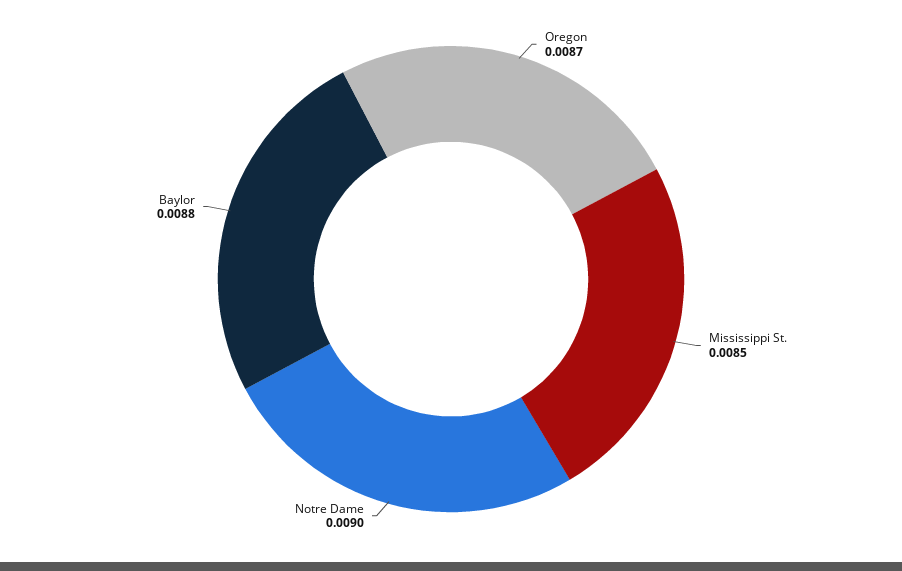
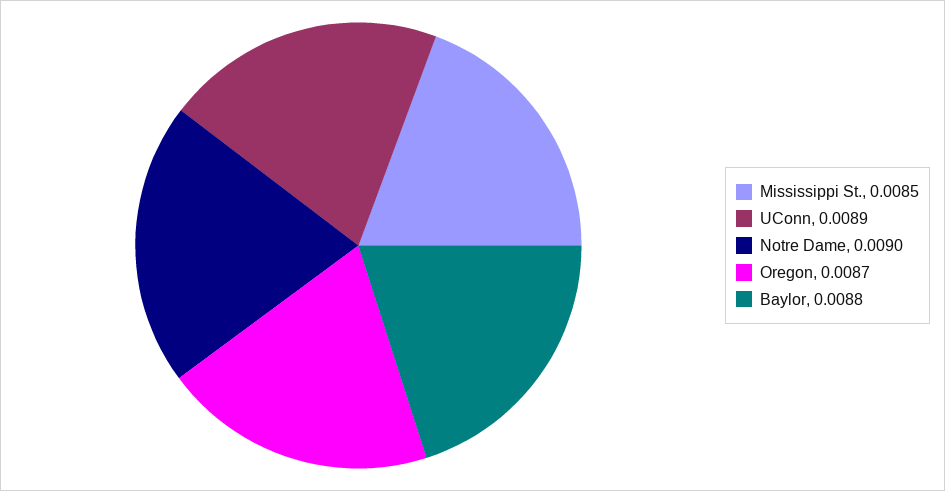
UConn: none -> 0.0089

